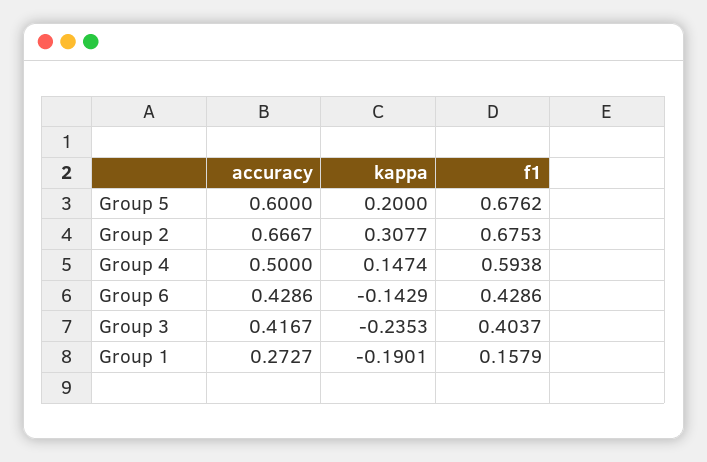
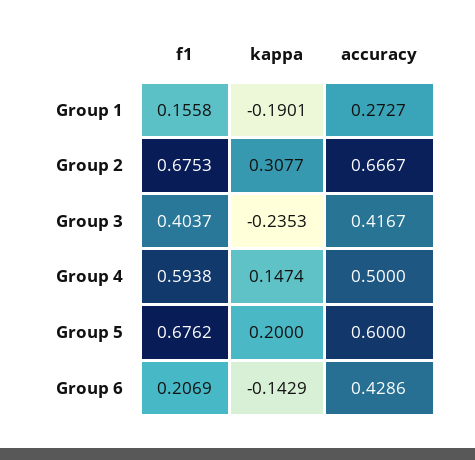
f1, Group 6: 0.4286 -> 0.2069
f1, Group 1: 0.1579 -> 0.1558

